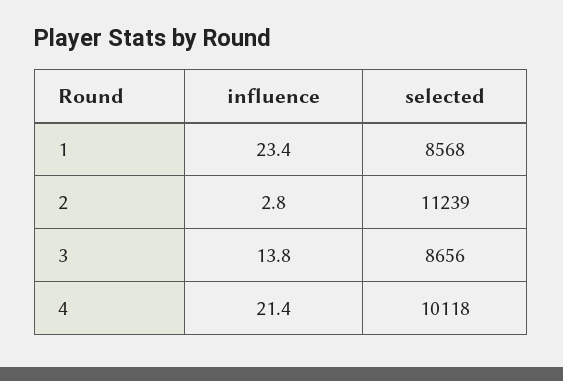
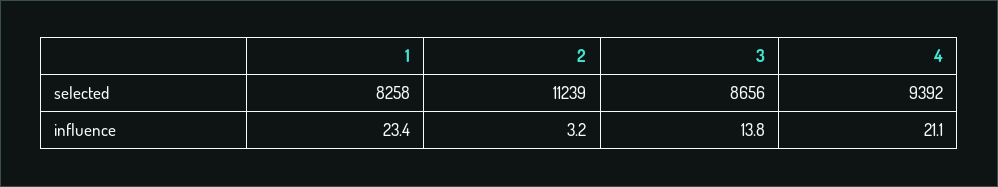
selected, 1: 8568 -> 8258
influence, 2: 2.8 -> 3.2
influence, 4: 21.4 -> 21.1
selected, 4: 10118 -> 9392

